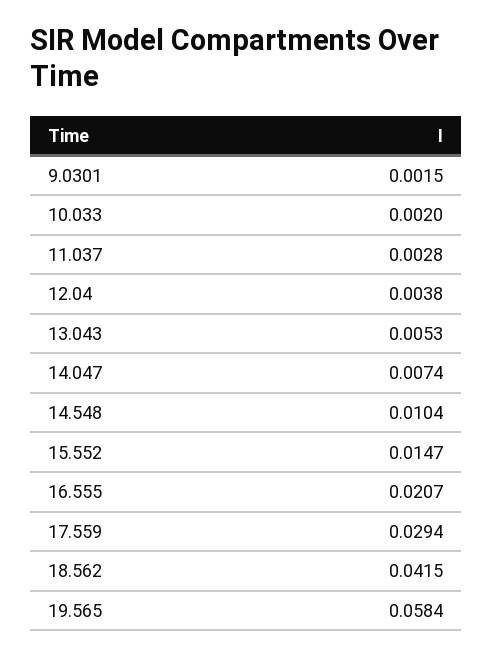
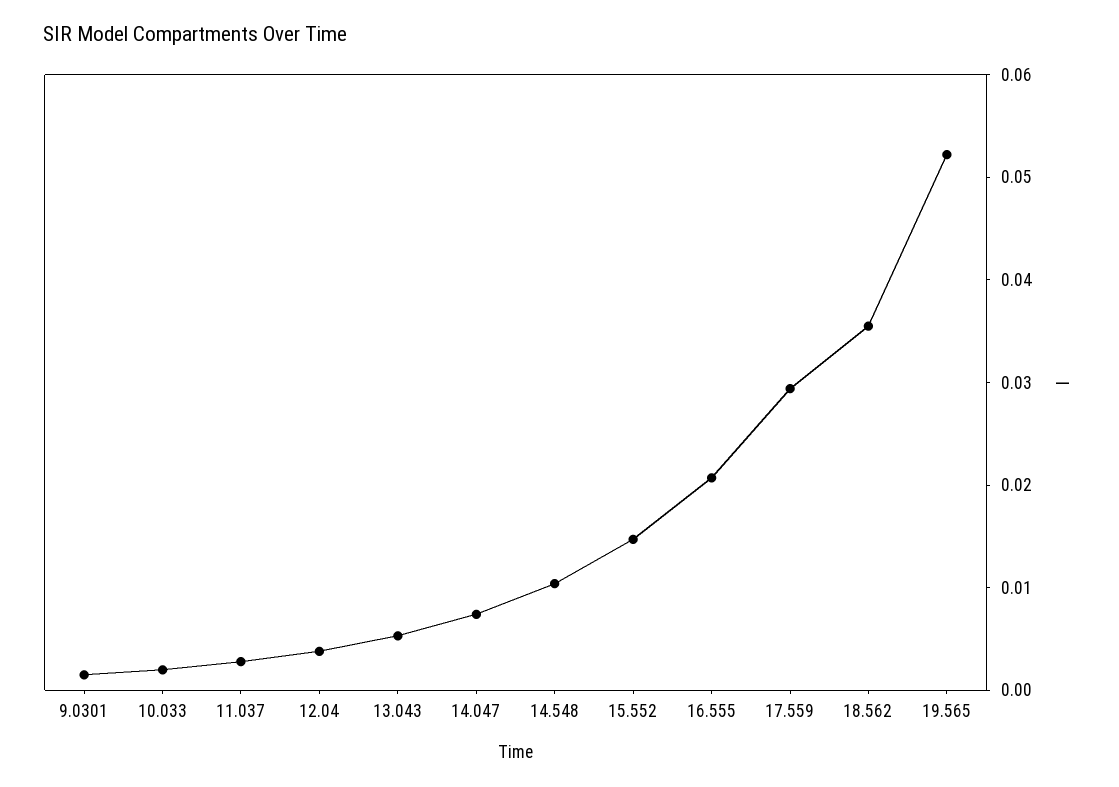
18.562: 0.0415 -> 0.036
19.565: 0.0584 -> 0.052

